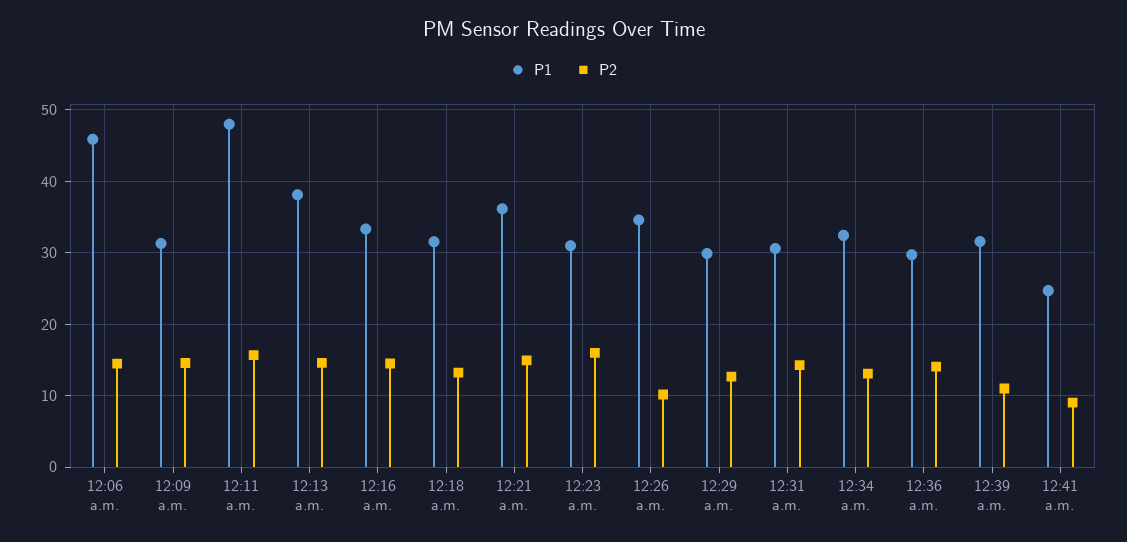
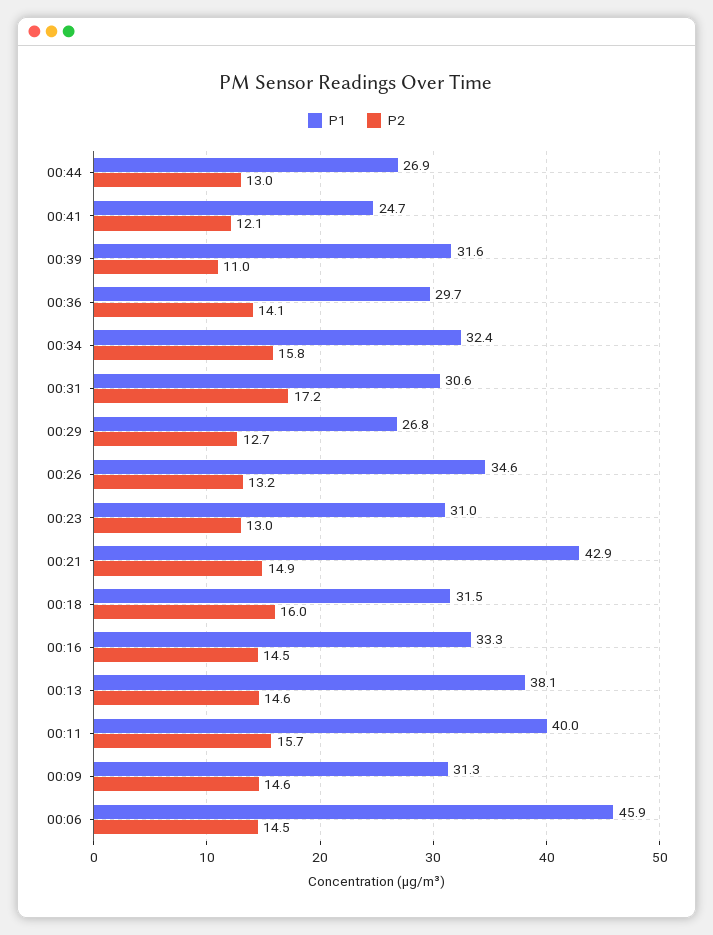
P1, 12:11 a.m.: 48 -> 40
P2, 12:18 a.m.: 13 -> 16
P1, 12:21 a.m.: 36 -> 42.9
P2, 12:23 a.m.: 16 -> 13
P2, 12:26 a.m.: 10 -> 13.2
P1, 12:29 a.m.: 30 -> 26.8
P2, 12:31 a.m.: 14 -> 17.2
P2, 12:34 a.m.: 13 -> 15.8
P2, 12:41 a.m.: 9 -> 12.1
P1, 00:44: none -> 26.9
P2, 00:44: none -> 13

